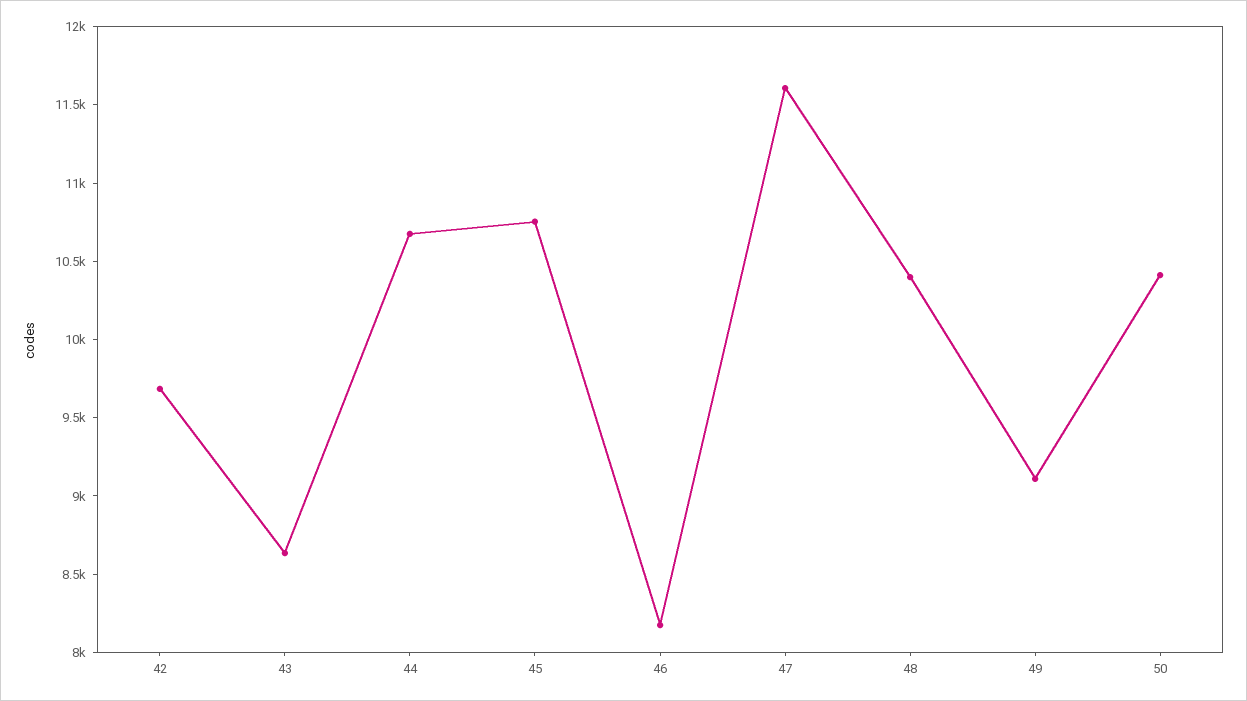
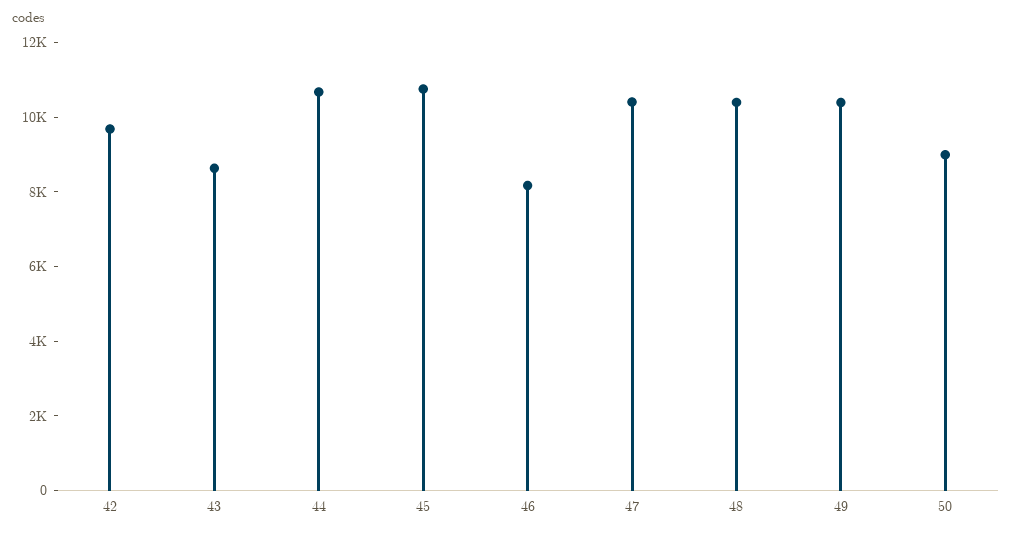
47: 11600 -> 10500
49: 9100 -> 10500
50: 10400 -> 9000

